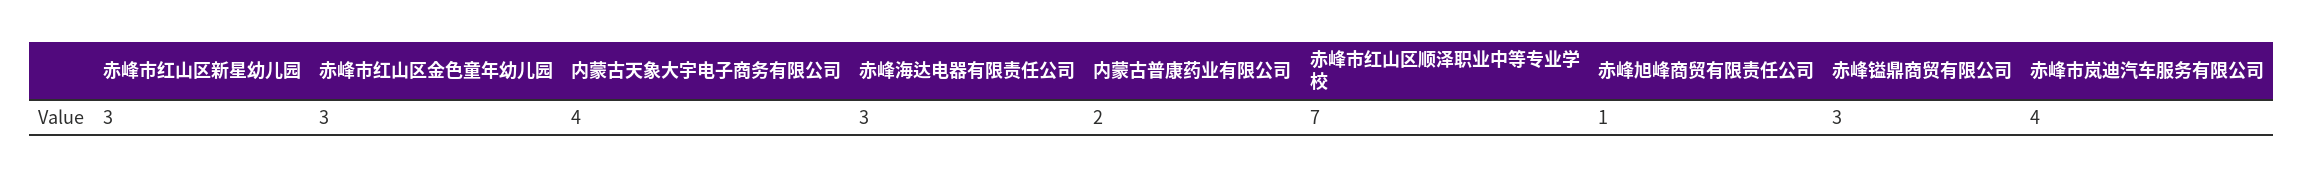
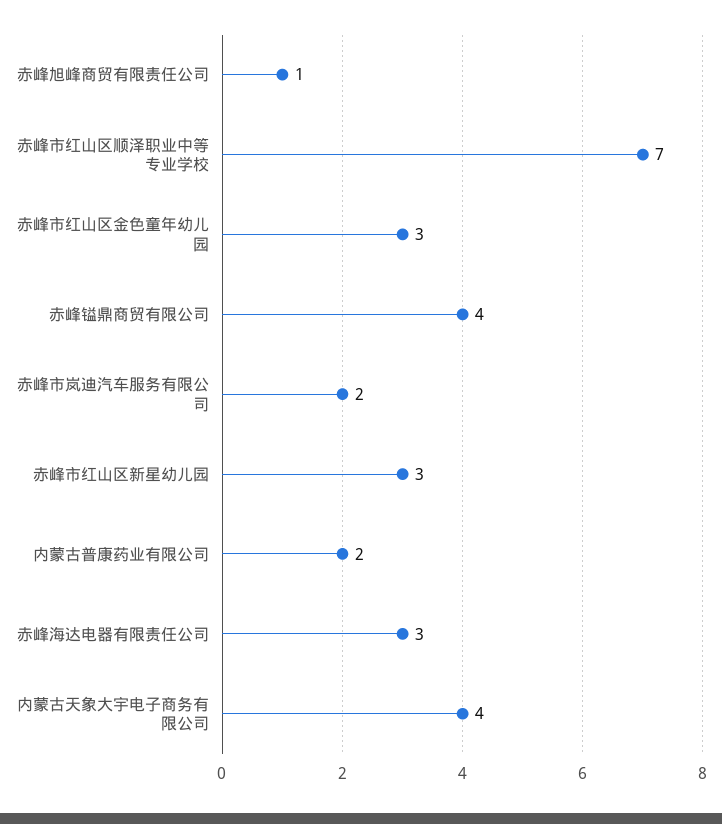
赤峰镒鼎商贸有限公司: 3 -> 4
赤峰市岚迪汽车服务有限公司: 4 -> 2

